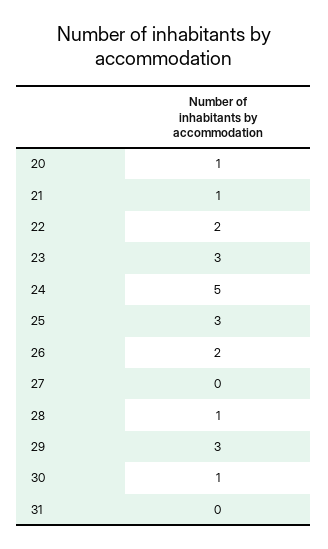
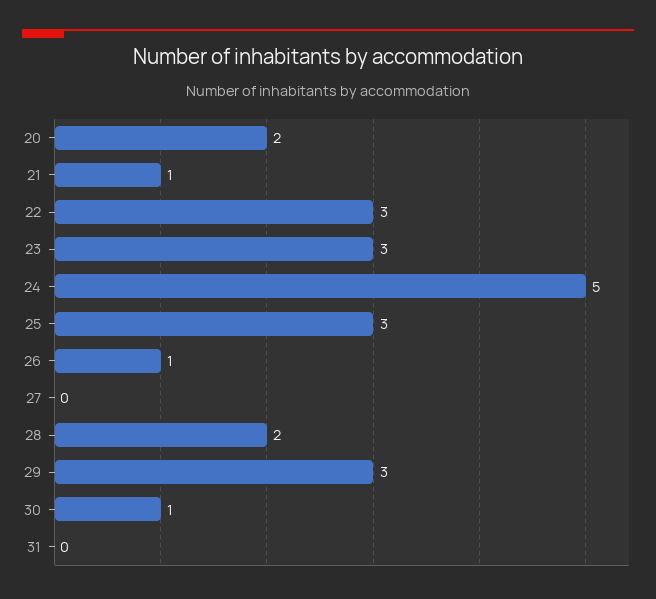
20: 1 -> 2
22: 2 -> 3
26: 2 -> 1
28: 1 -> 2

